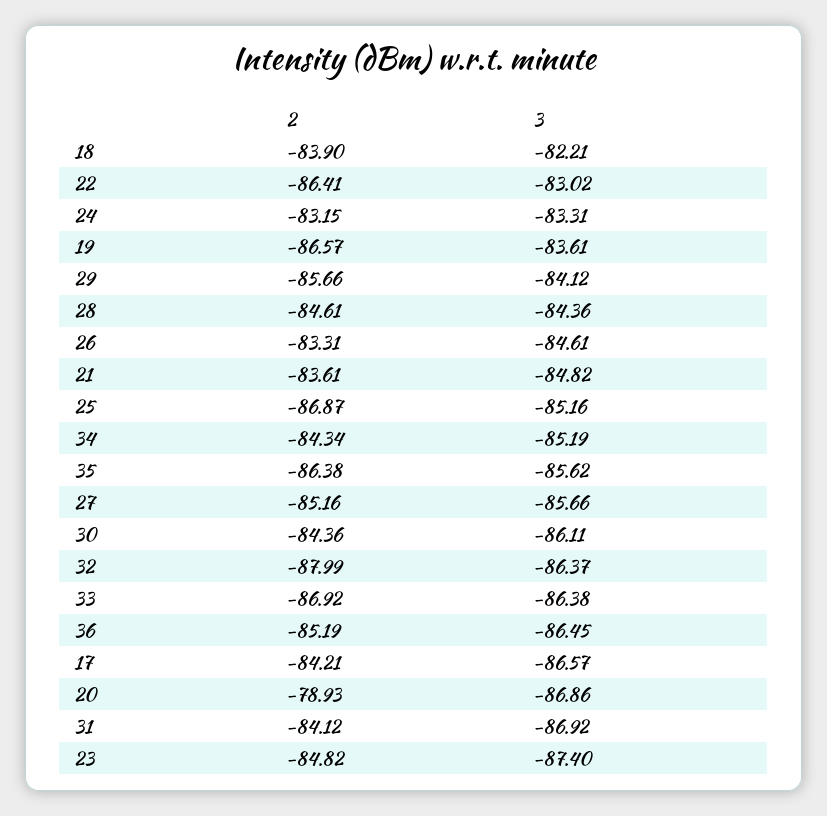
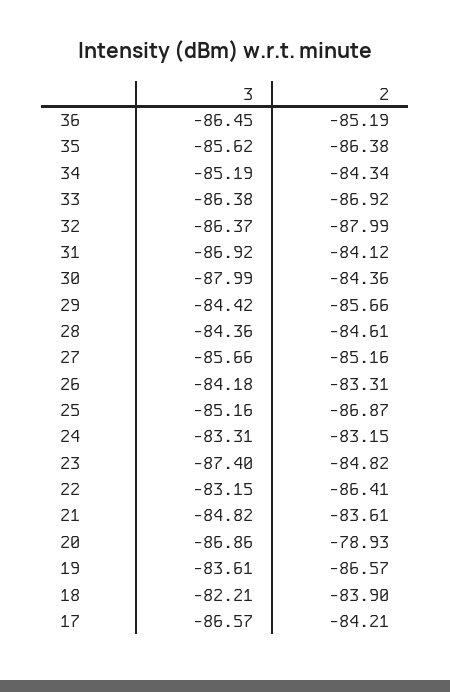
3, 22: -83.02 -> -83.15
3, 29: -84.12 -> -84.42
3, 26: -84.61 -> -84.18
3, 30: -86.11 -> -87.99

